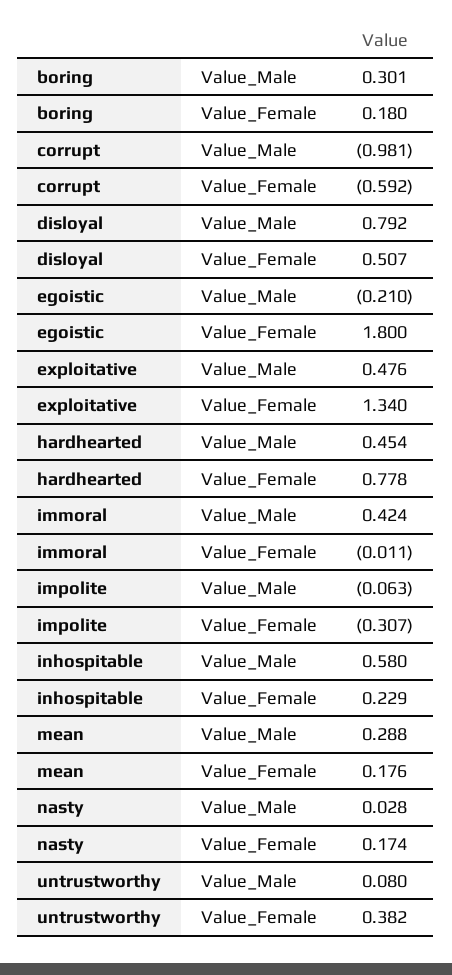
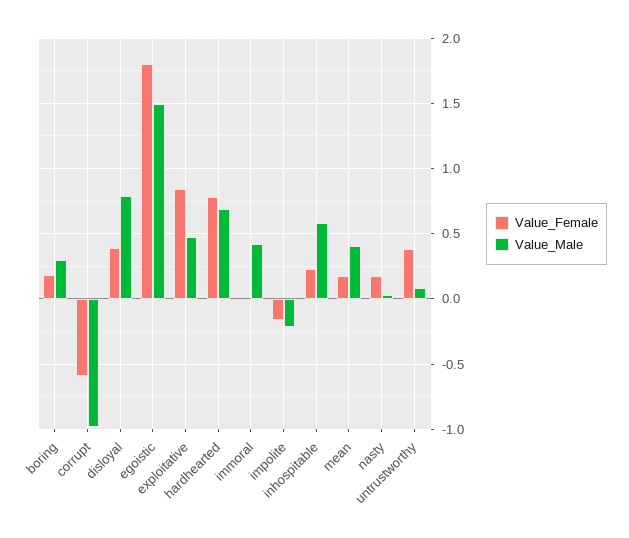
Value_Female, disloyal: 0.507 -> 0.4
Value_Male, egoistic: -0.21 -> 1.5
Value_Female, exploitative: 1.34 -> 0.85
Value_Male, hardhearted: 0.454 -> 0.7
Value_Male, impolite: -0.063 -> -0.2
Value_Female, impolite: -0.307 -> -0.15
Value_Male, mean: 0.288 -> 0.4

